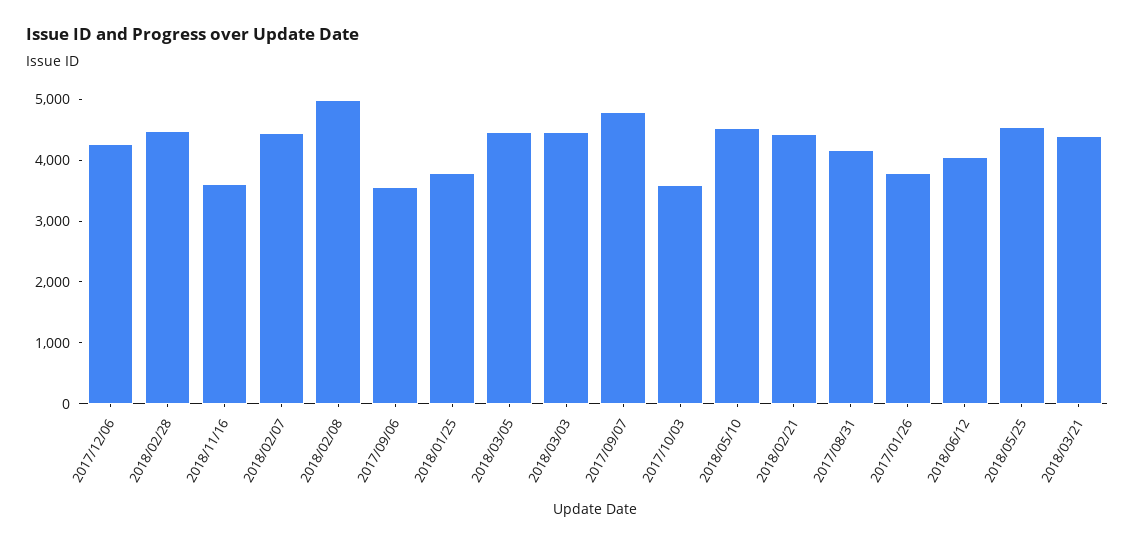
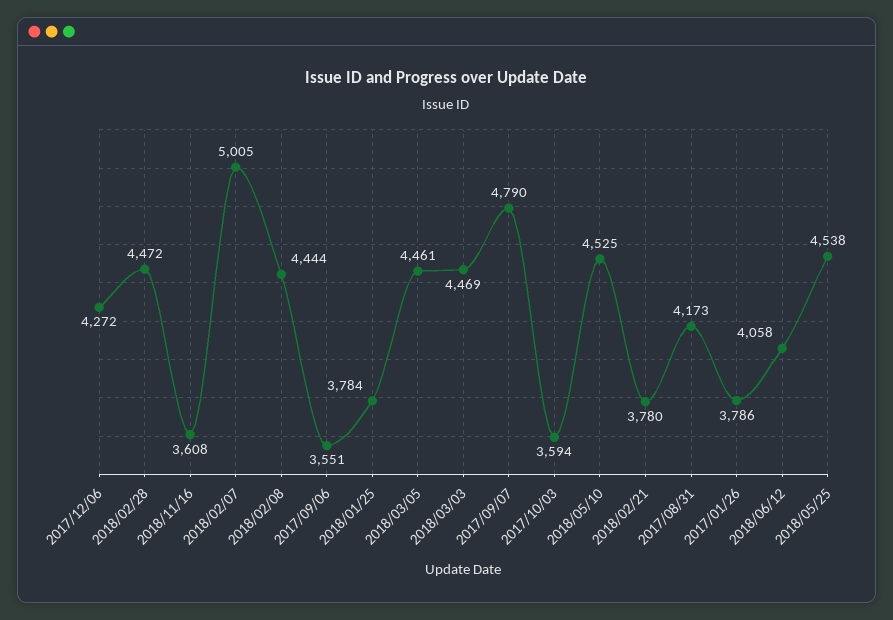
2018/02/07: 4400 -> 5005
2018/02/08: 5000 -> 4444
2018/02/21: 4400 -> 3780
2018/03/21: 4400 -> none

